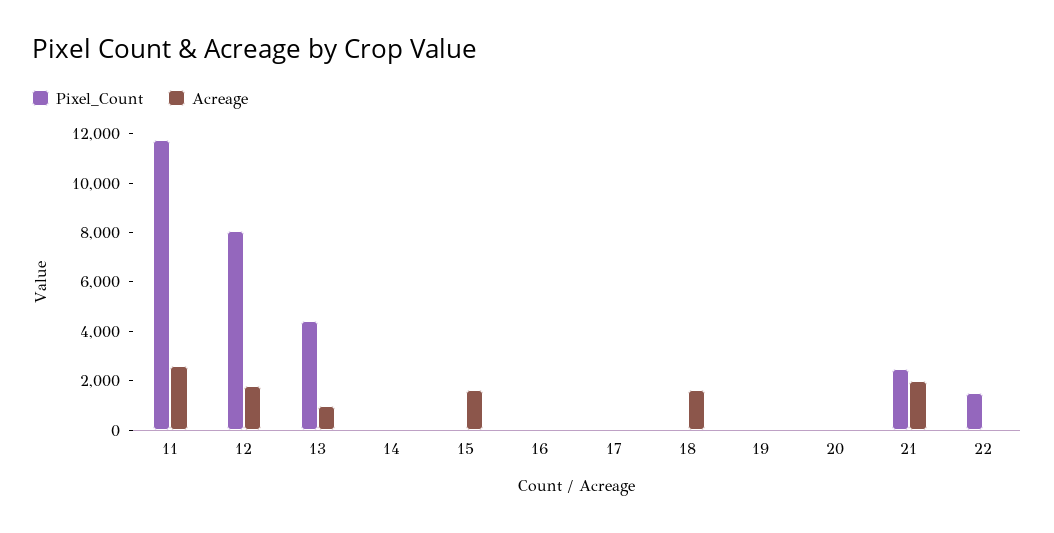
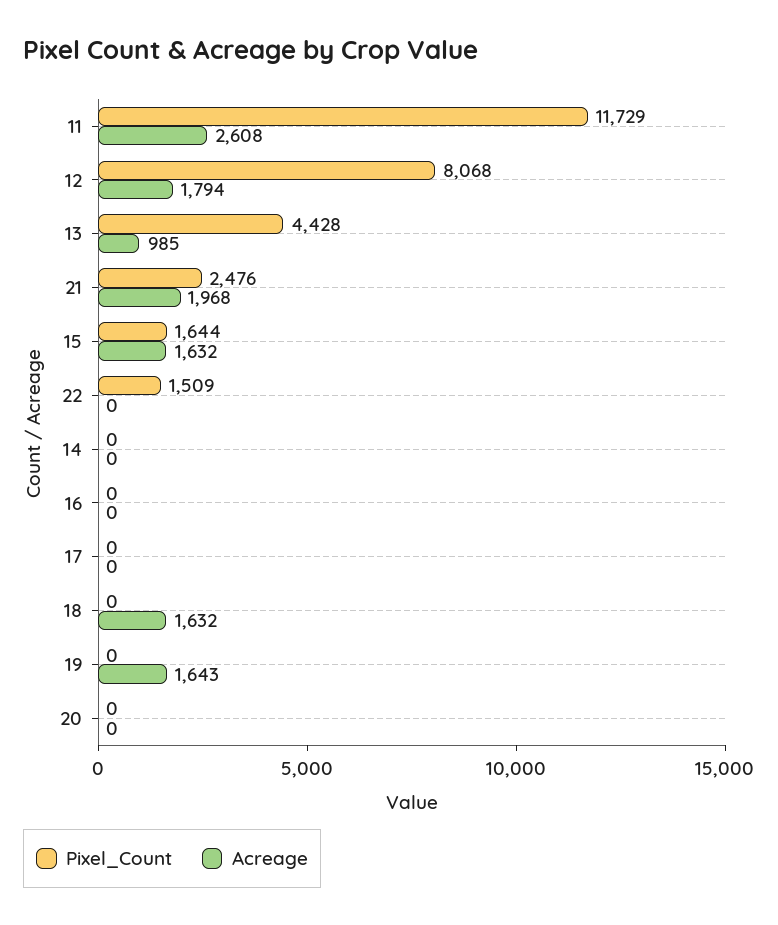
Pixel_Count, 15: 0 -> 1644
Acreage, 19: 0 -> 1643

